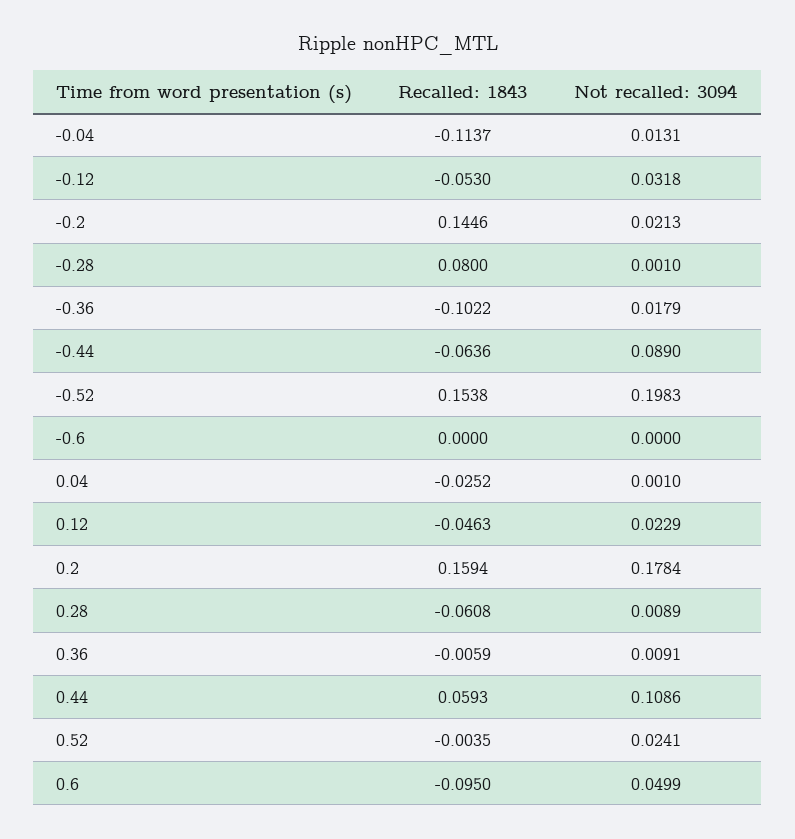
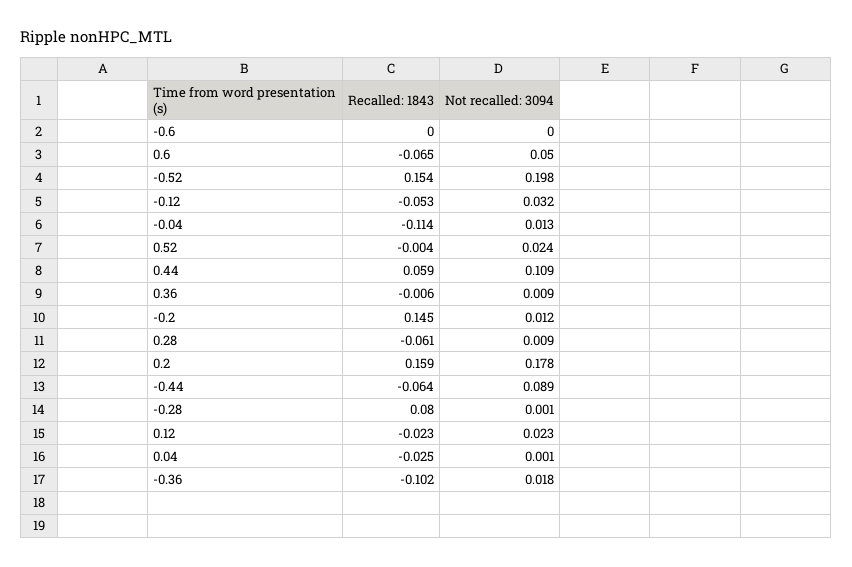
Not recalled: 3094, -0.2: 0.0213 -> 0.012
Recalled: 1843, 0.12: -0.0463 -> -0.023
Recalled: 1843, 0.6: -0.095 -> -0.065

